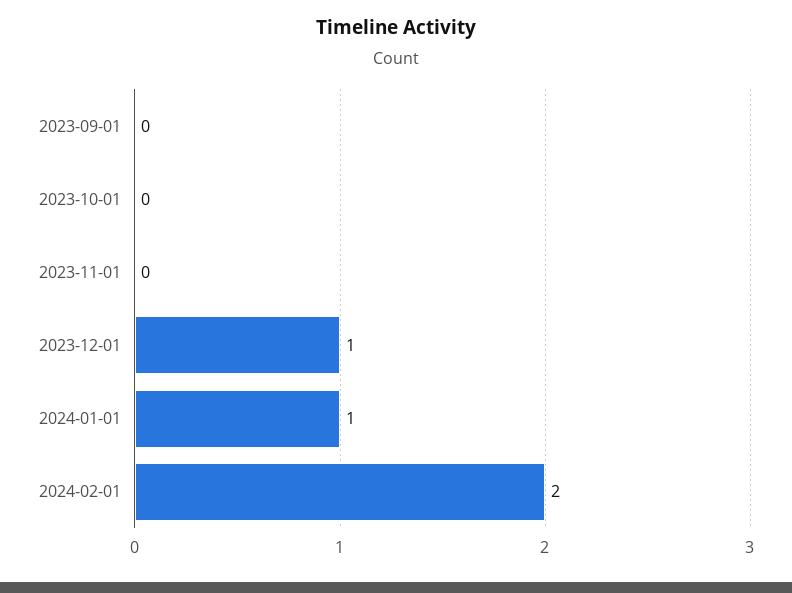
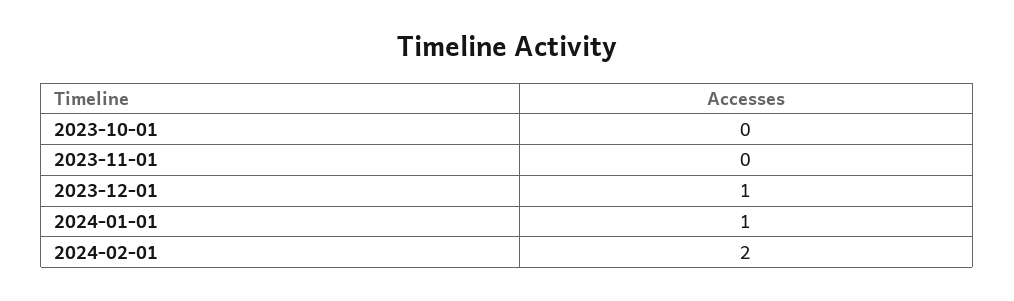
2023-09-01: 0 -> none

